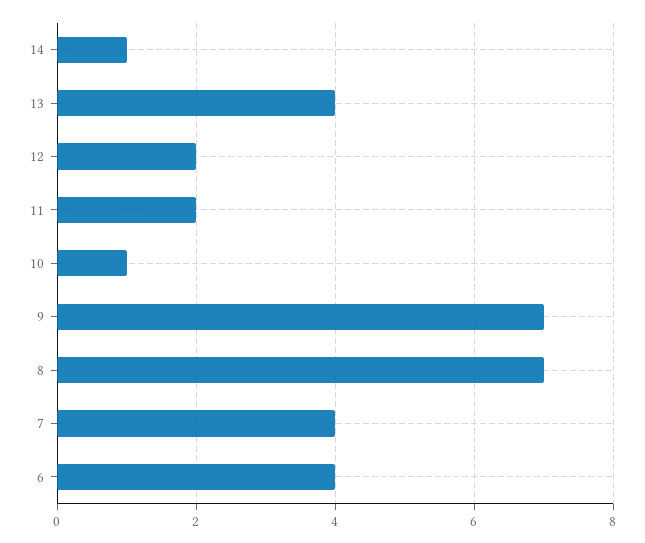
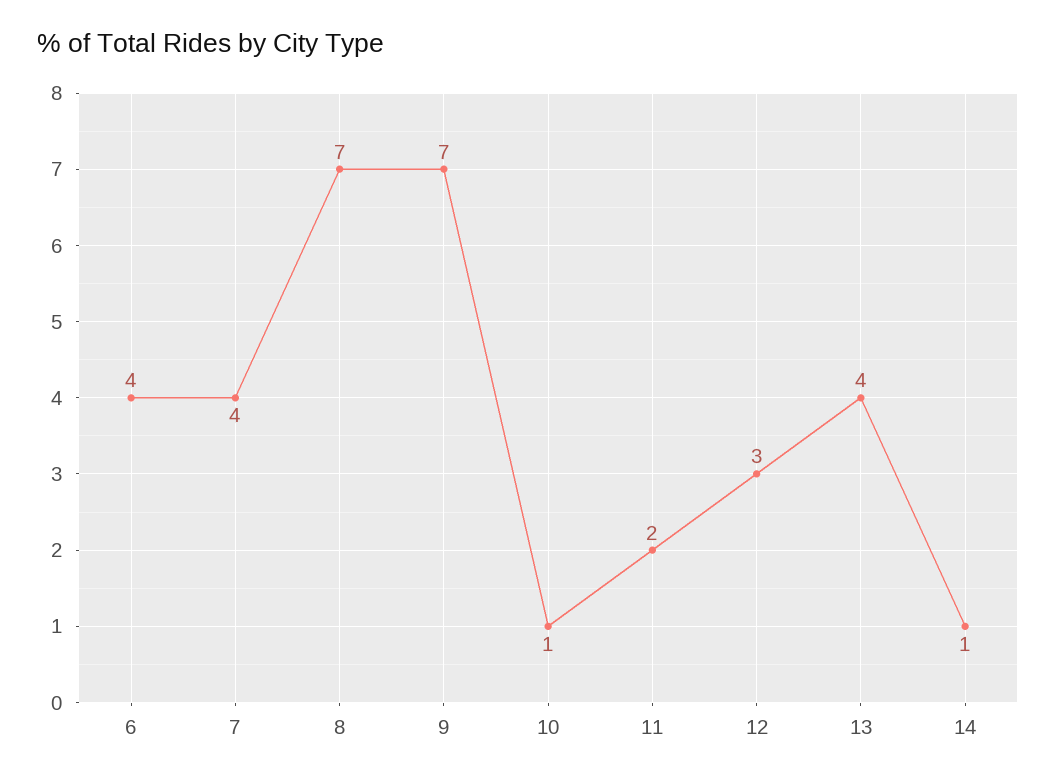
12: 2 -> 3

